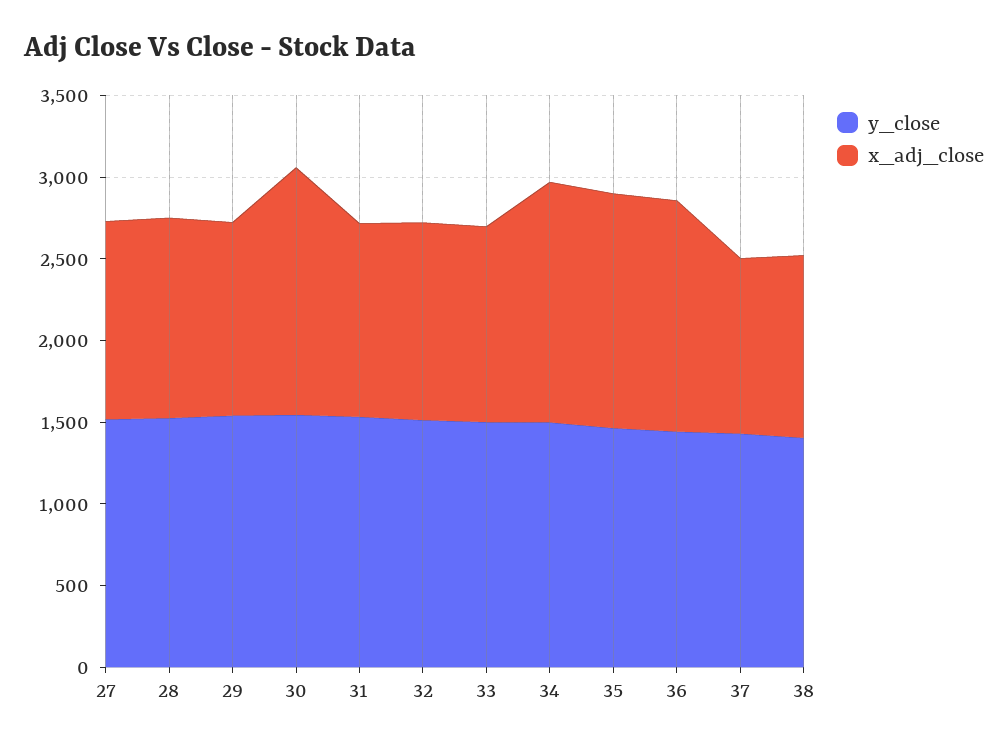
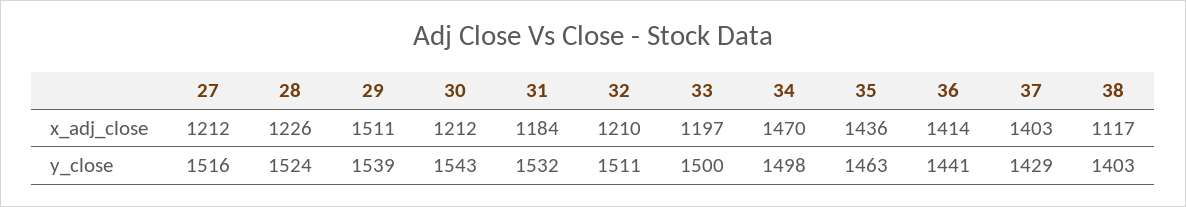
x_adj_close, 29: 1200 -> 1511
x_adj_close, 30: 1500 -> 1212
x_adj_close, 37: 1100 -> 1403

